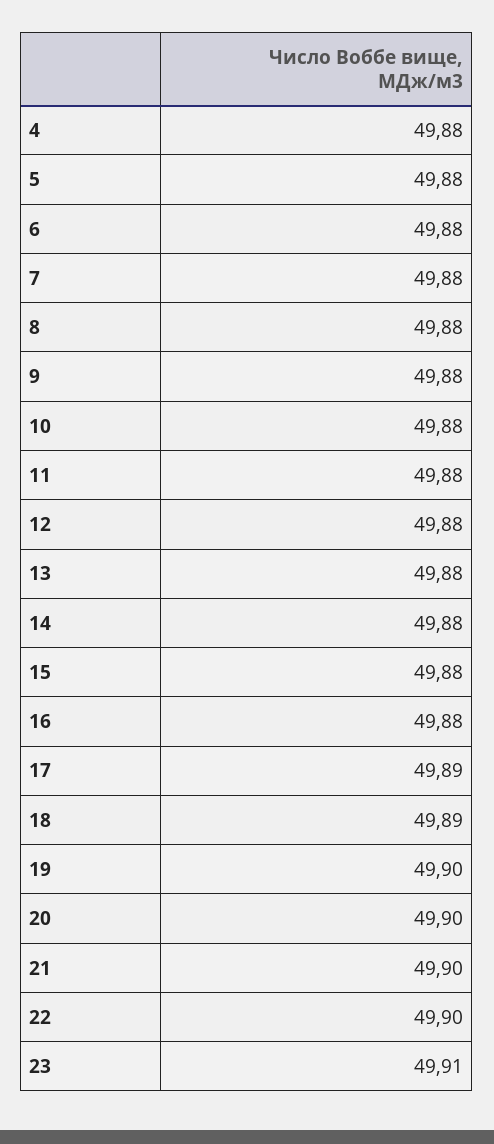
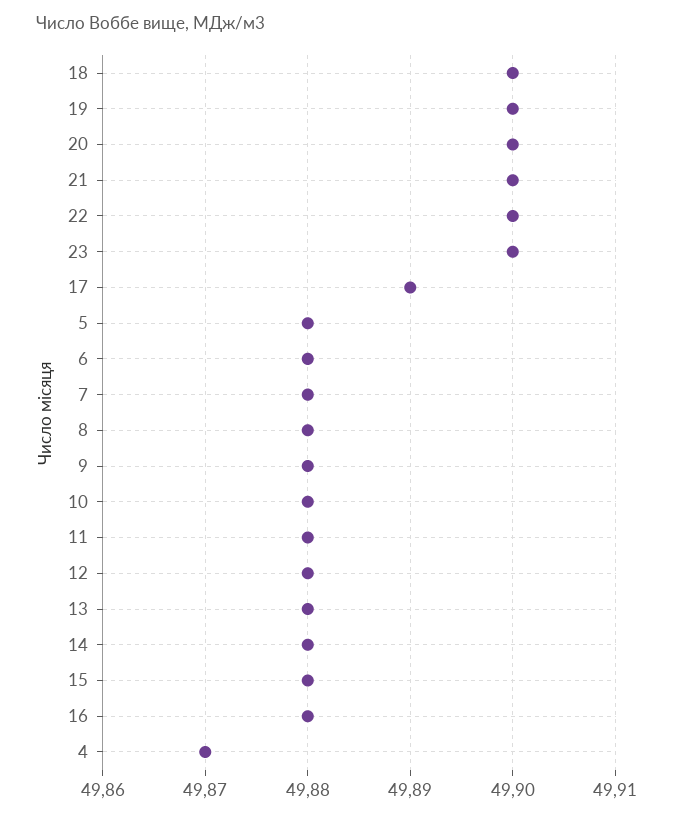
4: 49.88 -> 49.87
18: 49.89 -> 49.9
23: 49.91 -> 49.9

